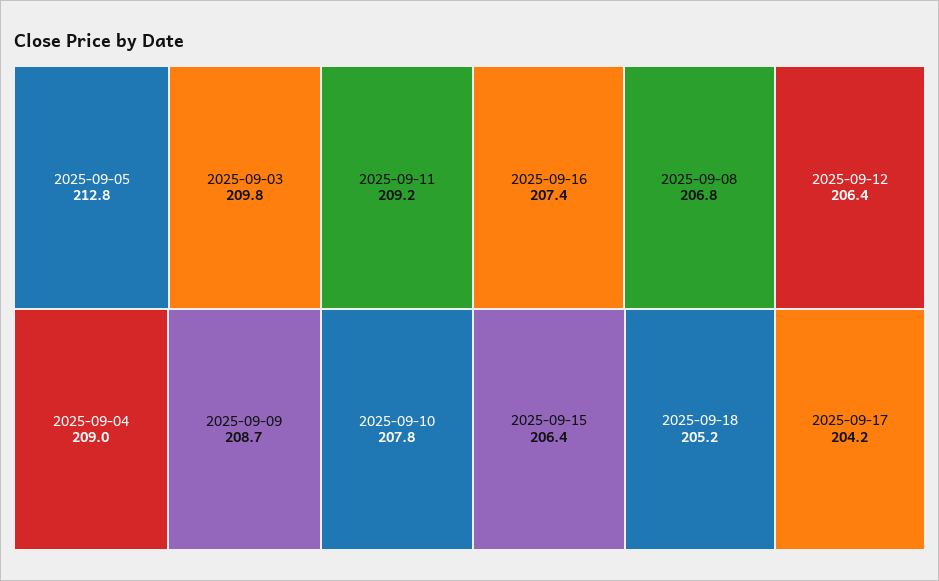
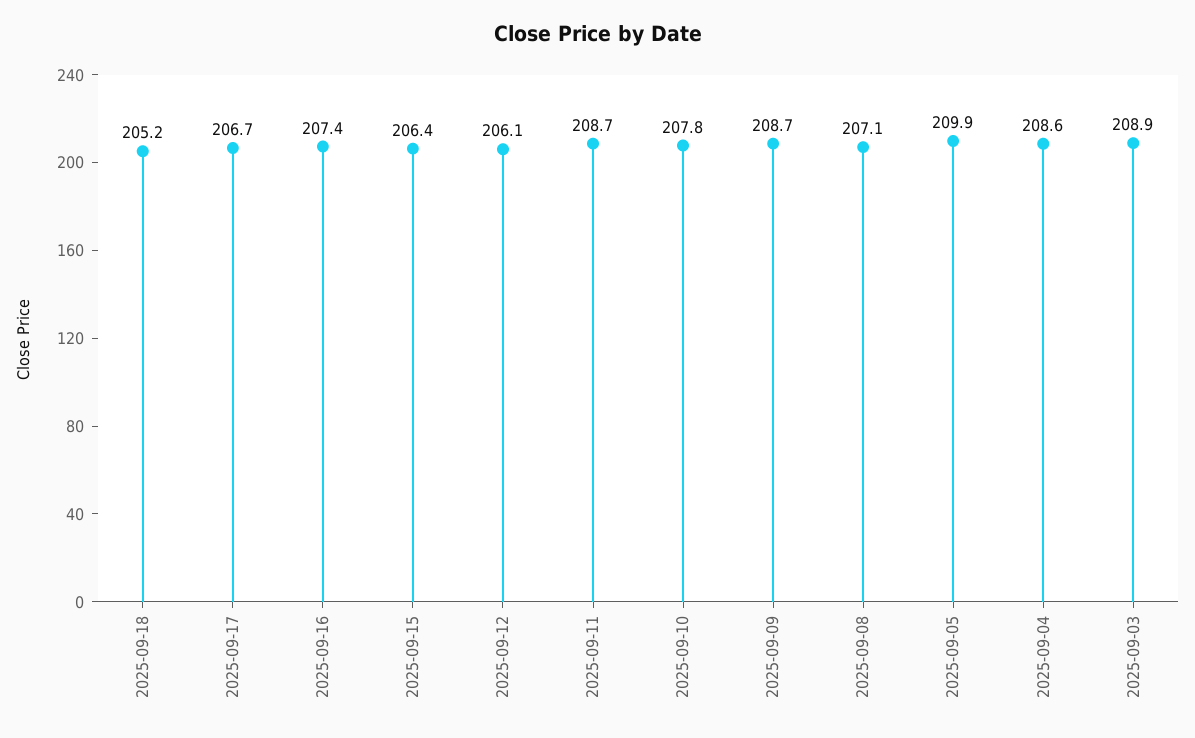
2025-09-05: 212.8 -> 209.9
2025-09-03: 209.8 -> 208.9
2025-09-11: 209.2 -> 208.7
2025-09-04: 209 -> 208.6
2025-09-08: 206.8 -> 207.1
2025-09-12: 206.4 -> 206.1
2025-09-17: 204.2 -> 206.7

